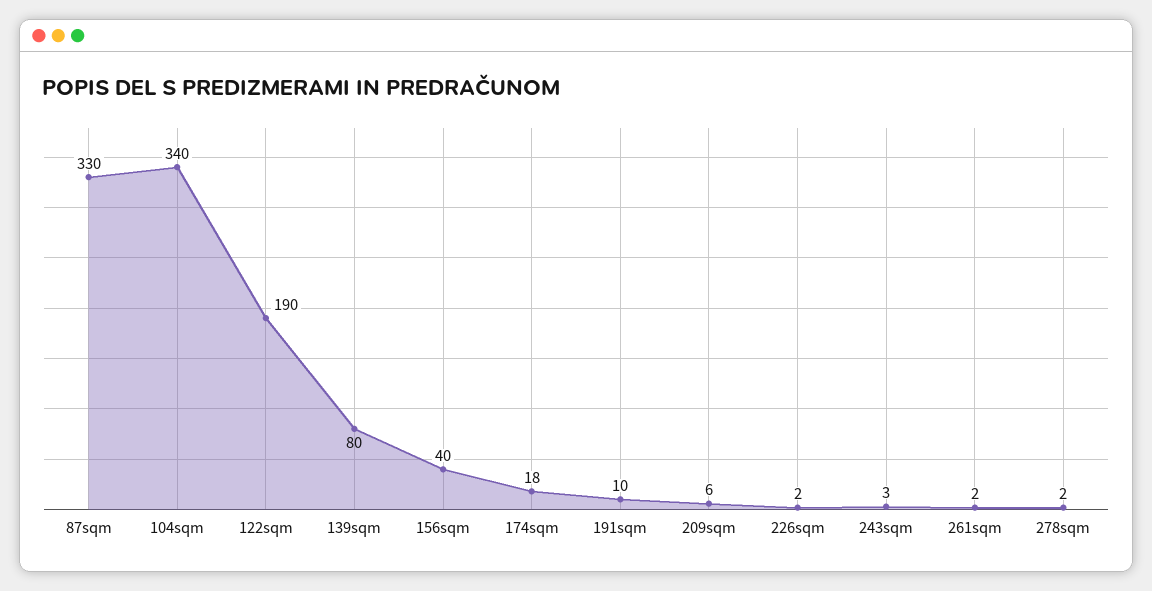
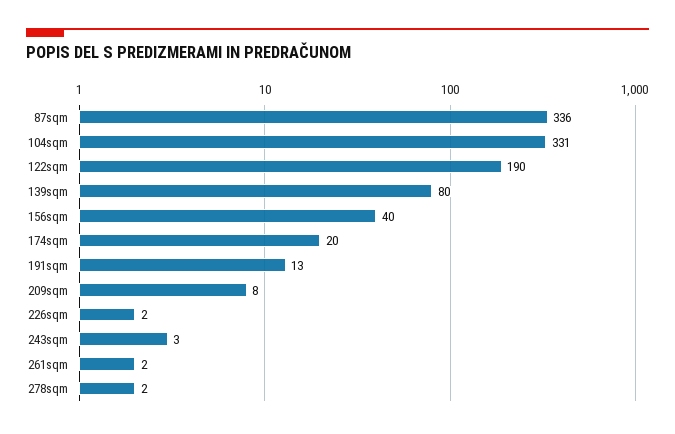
87sqm: 330 -> 336
104sqm: 340 -> 331
174sqm: 18 -> 20
191sqm: 10 -> 13
209sqm: 6 -> 8

